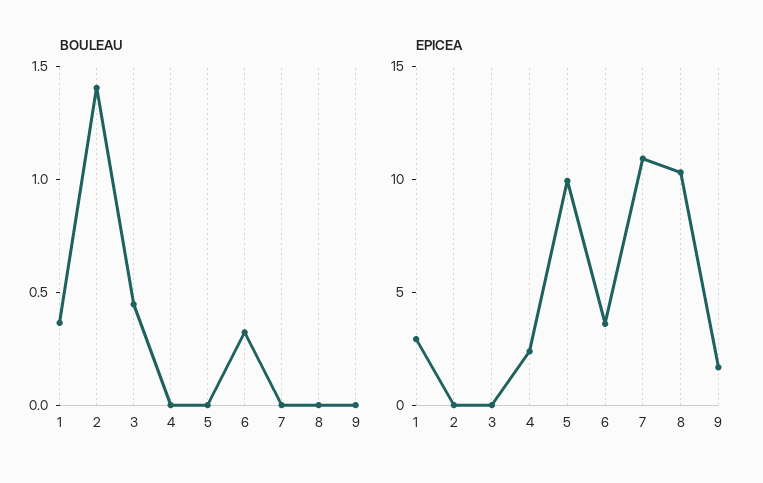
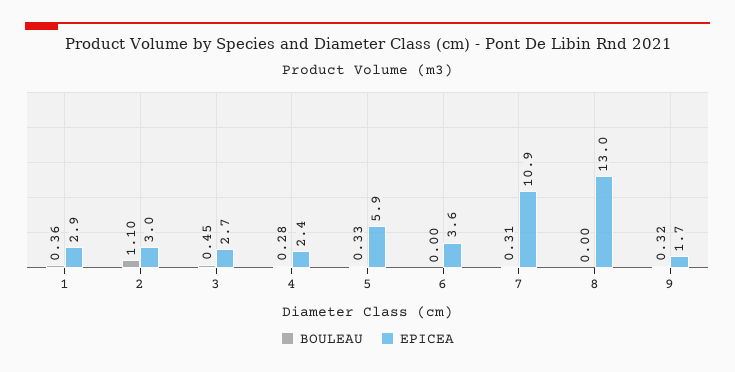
BOULEAU, 2: 1.4 -> 1.1
BOULEAU, 4: 0 -> 0.28
BOULEAU, 5: 0 -> 0.33
BOULEAU, 6: 0.3 -> 0
BOULEAU, 7: 0 -> 0.31
BOULEAU, 9: 0 -> 0.32
EPICEA, 2: 0 -> 3
EPICEA, 3: 0 -> 2.7
EPICEA, 5: 10 -> 5.9
EPICEA, 8: 10 -> 13

